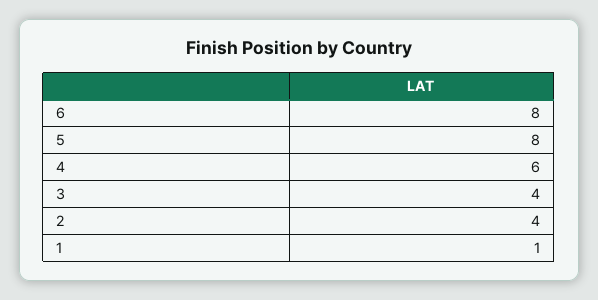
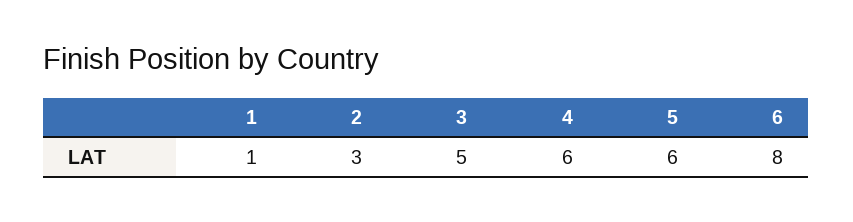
5: 8 -> 6
3: 4 -> 5
2: 4 -> 3

